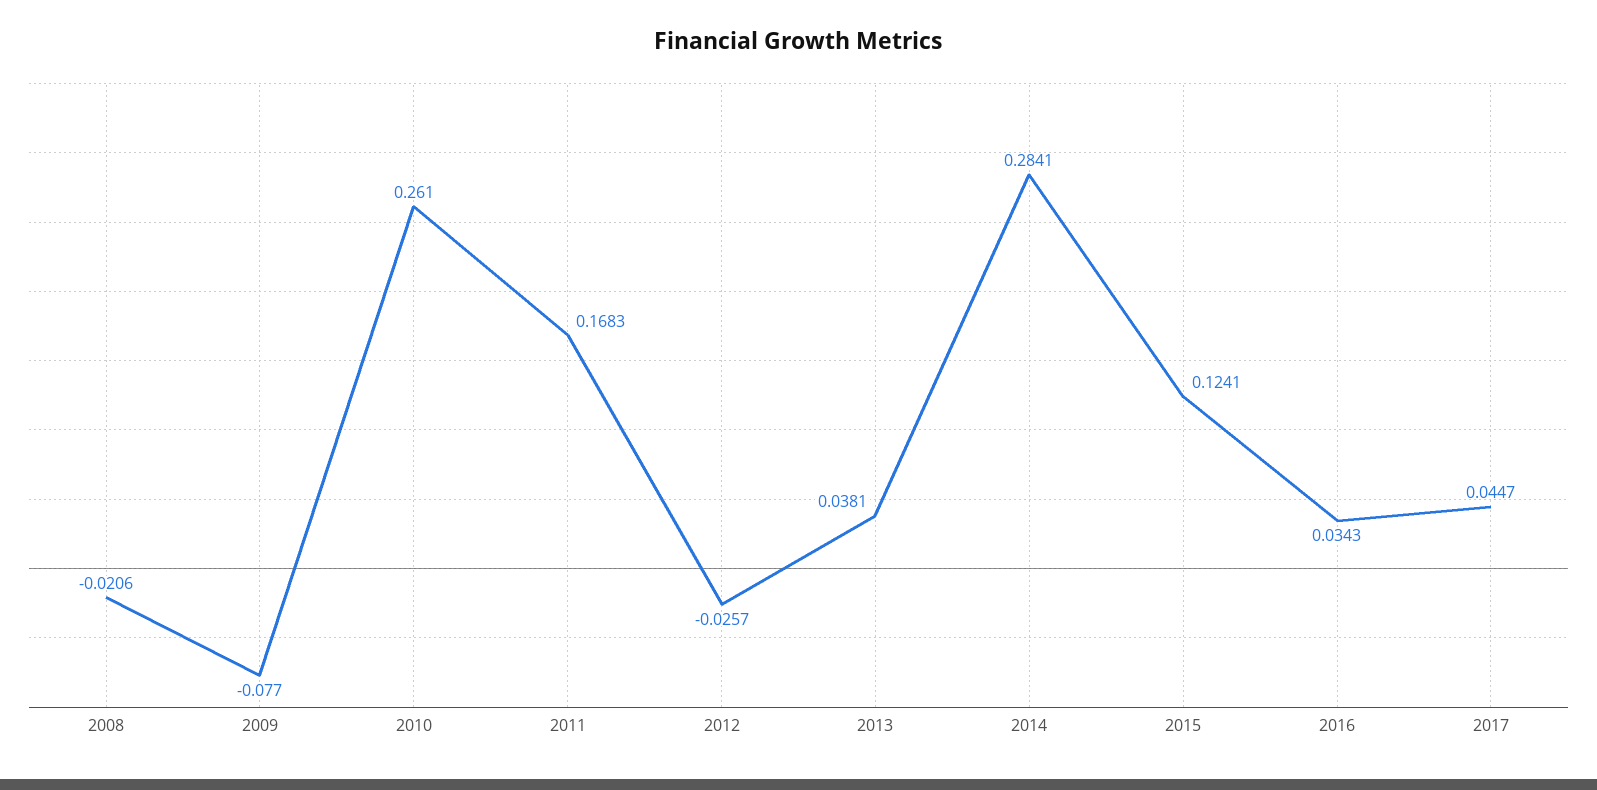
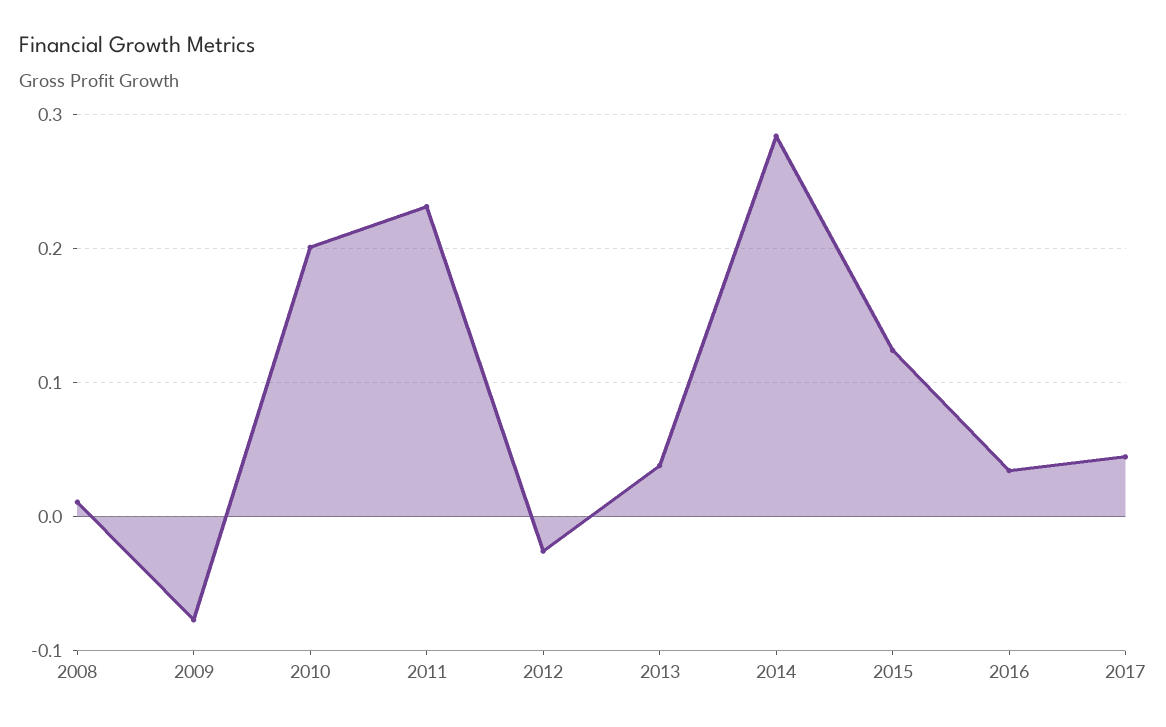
2008: -0.0206 -> 0.01
2010: 0.261 -> 0.2
2011: 0.1683 -> 0.23

